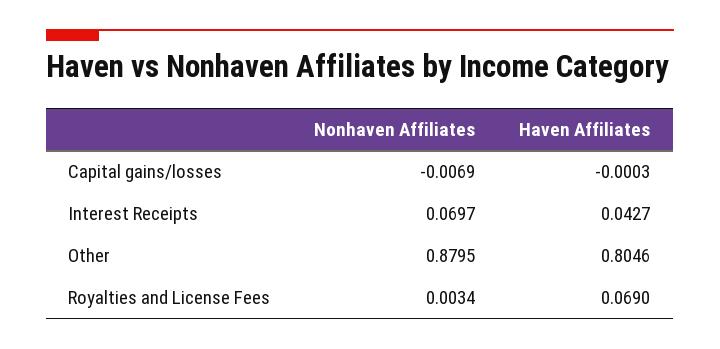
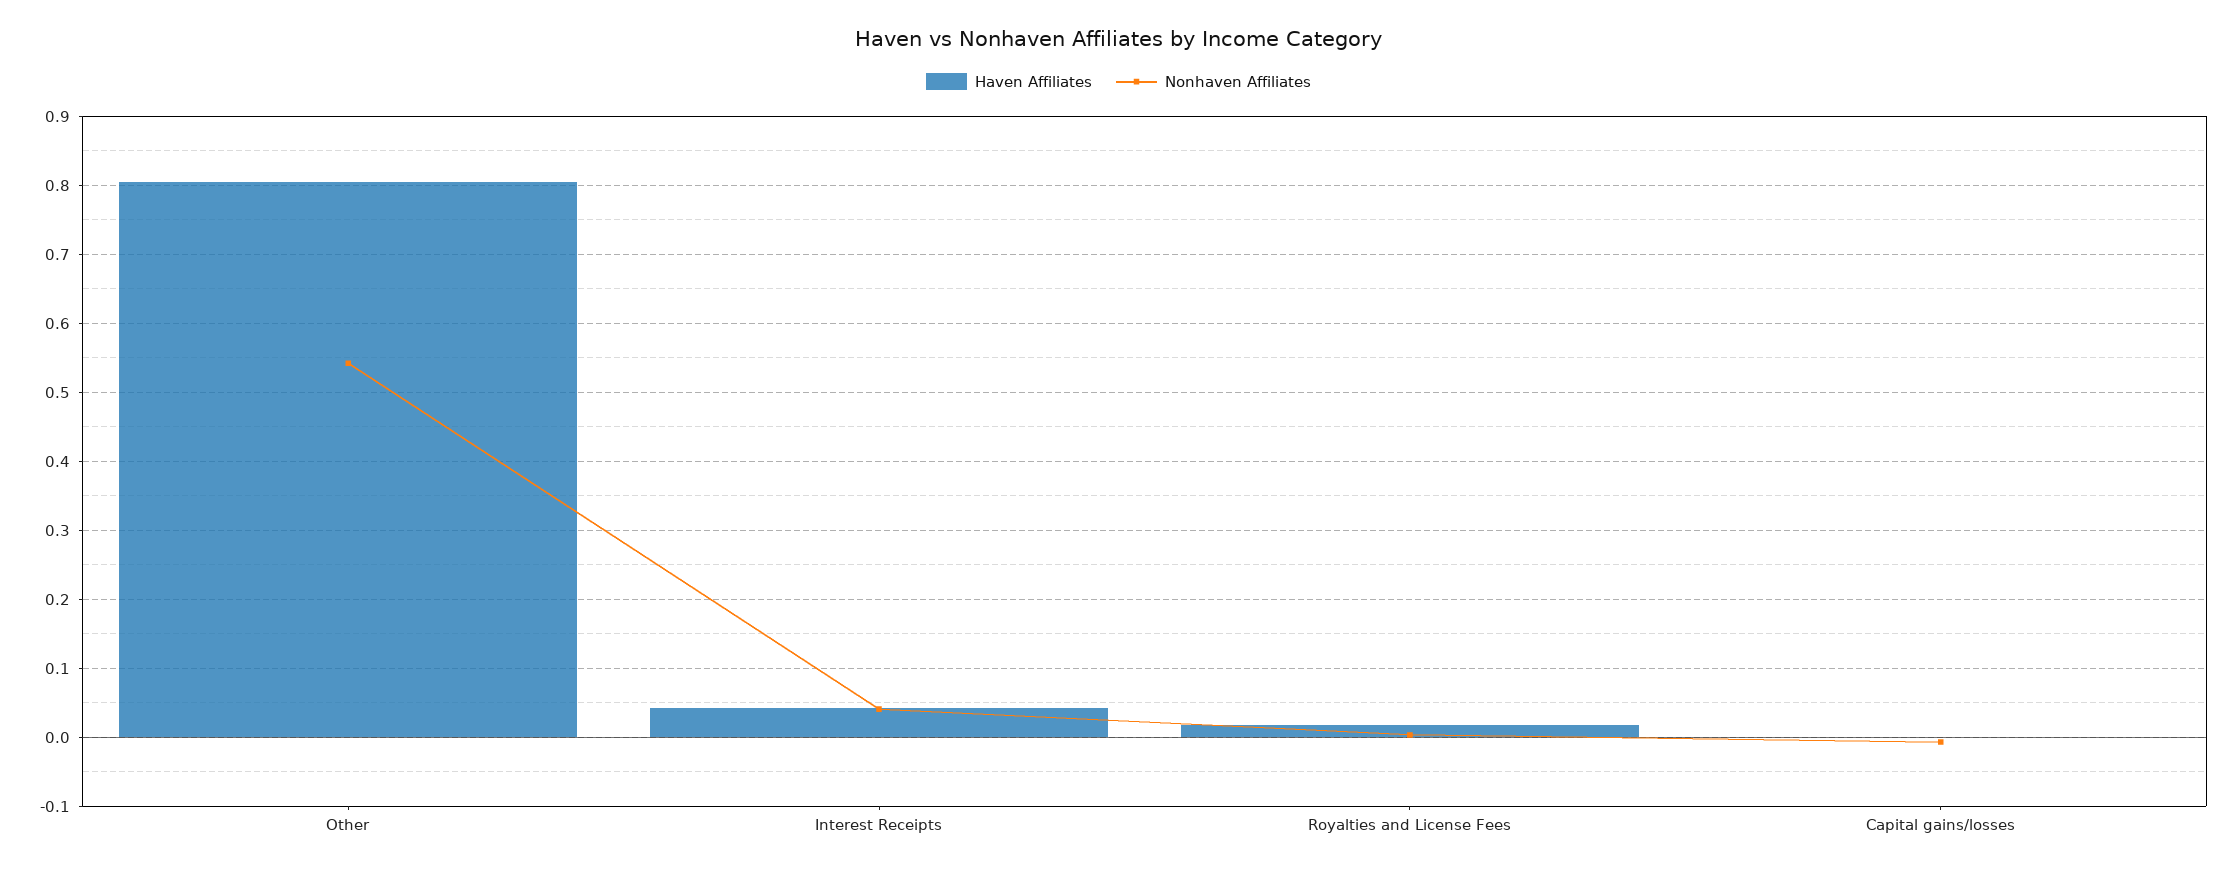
Nonhaven Affiliates, Interest Receipts: 0.0697 -> 0.04
Nonhaven Affiliates, Other: 0.8795 -> 0.54
Haven Affiliates, Royalties and License Fees: 0.069 -> 0.02

